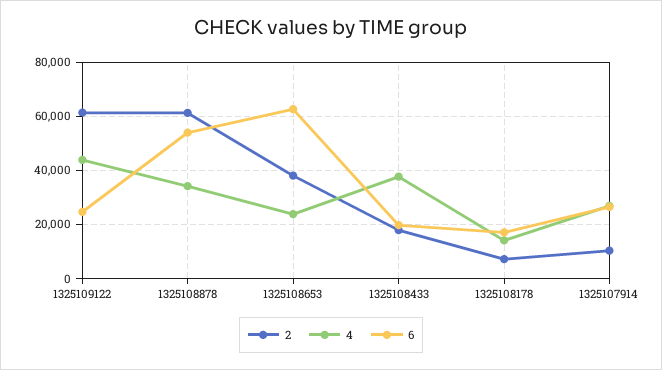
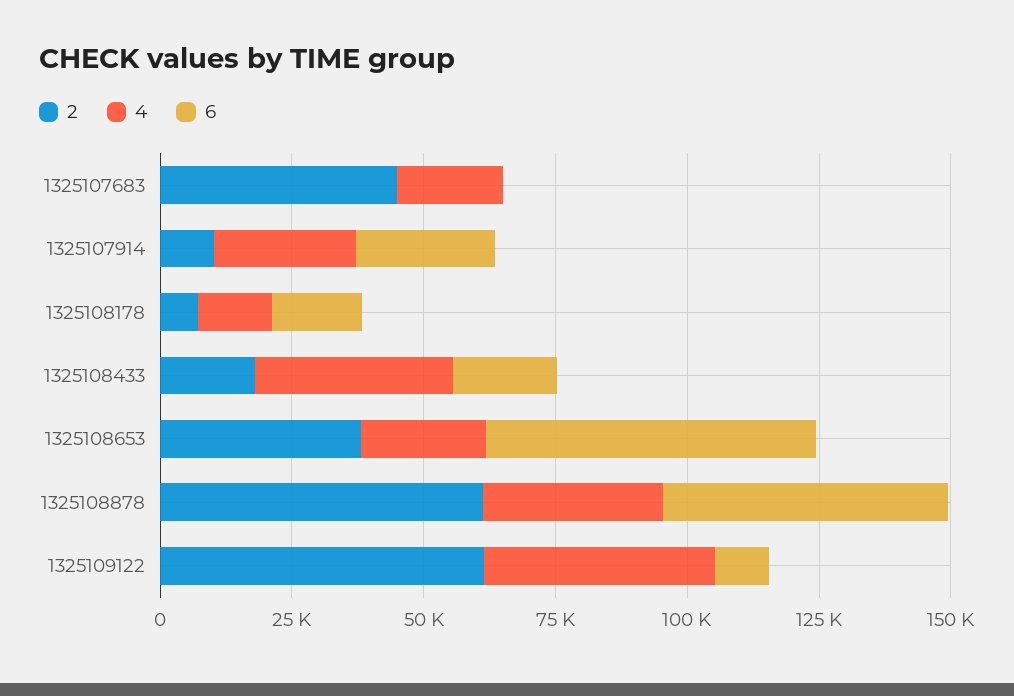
6, 1325109122: 25000 -> 10000
2, 1325107683: none -> 45000
4, 1325107683: none -> 20000
6, 1325107683: none -> 0

